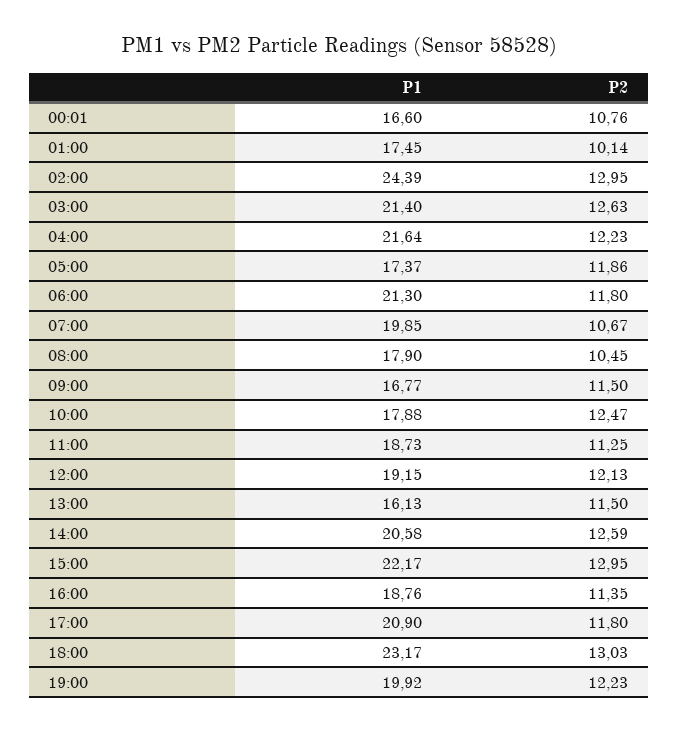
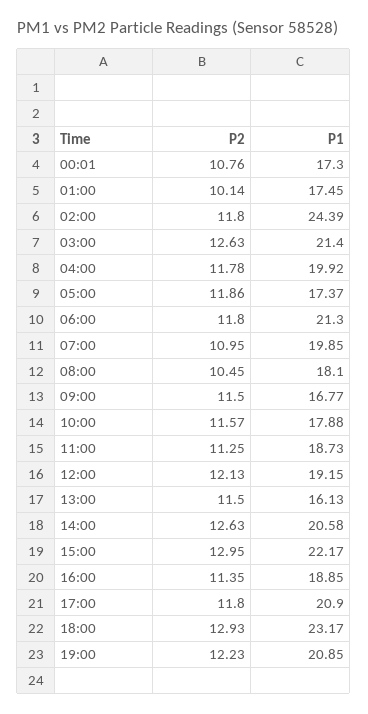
P1, 00:01: 16.6 -> 17.3
P2, 02:00: 12.95 -> 11.8
P1, 04:00: 21.64 -> 19.92
P2, 04:00: 12.23 -> 11.78
P2, 07:00: 10.67 -> 10.95
P1, 08:00: 17.9 -> 18.1
P2, 10:00: 12.47 -> 11.57
P2, 14:00: 12.59 -> 12.63
P1, 16:00: 18.76 -> 18.85
P2, 18:00: 13.03 -> 12.93
P1, 19:00: 19.92 -> 20.85

